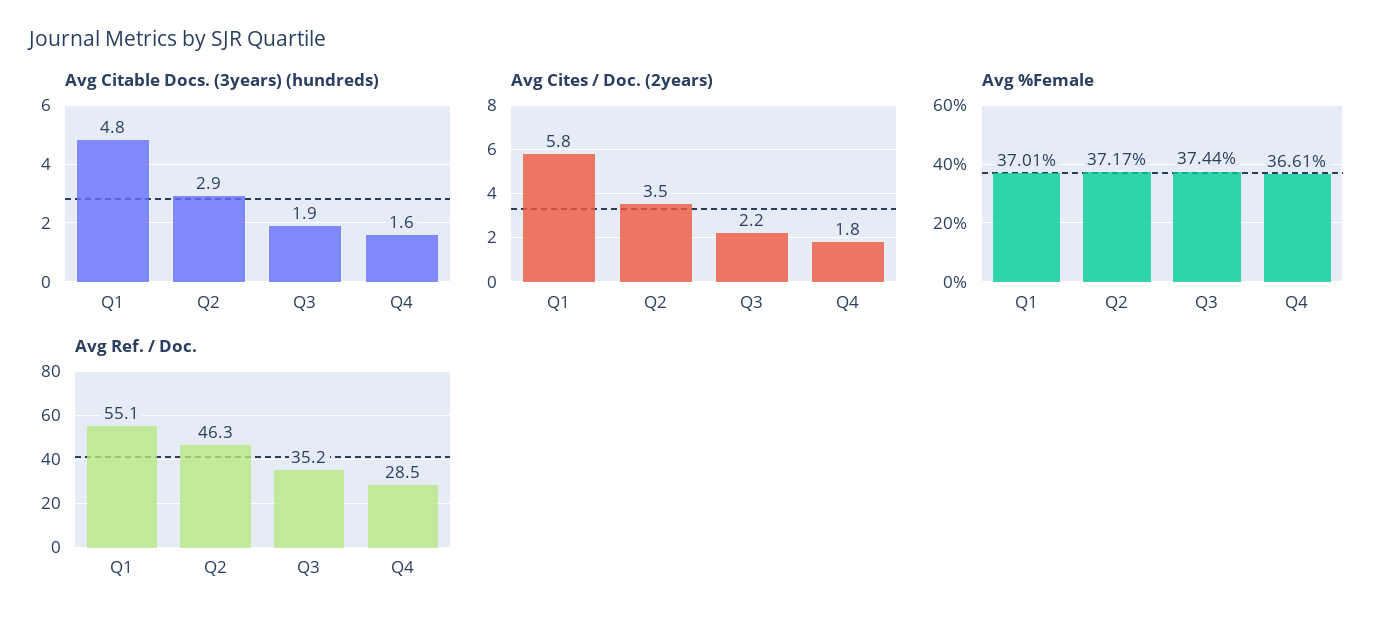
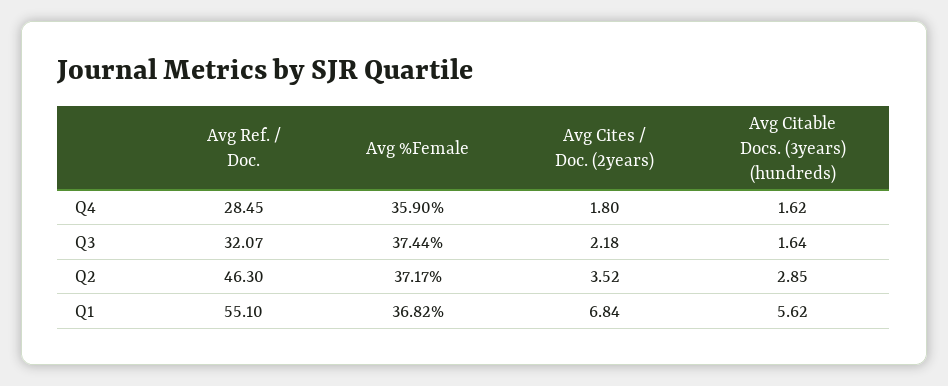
Avg Citable Docs. (3years) (hundreds), Q1: 4.8 -> 5.62
Avg Citable Docs. (3years) (hundreds), Q3: 1.9 -> 1.64
Avg Cites / Doc. (2years), Q1: 5.8 -> 6.84
Avg %Female, Q1: 37.01 -> 36.82
Avg %Female, Q4: 36.61 -> 35.9
Avg Ref. / Doc., Q3: 35.2 -> 32.07

